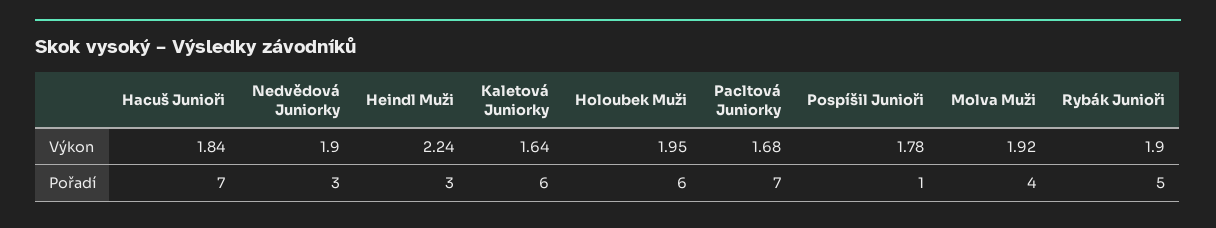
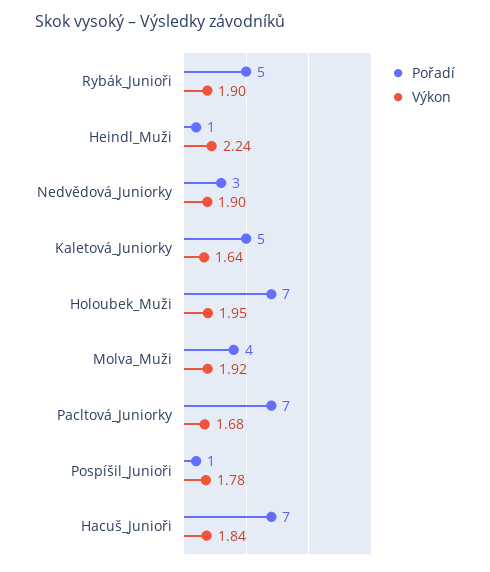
Pořadí, Heindl Muži: 3 -> 1
Pořadí, Kaletová Juniorky: 6 -> 5
Pořadí, Holoubek Muži: 6 -> 7

